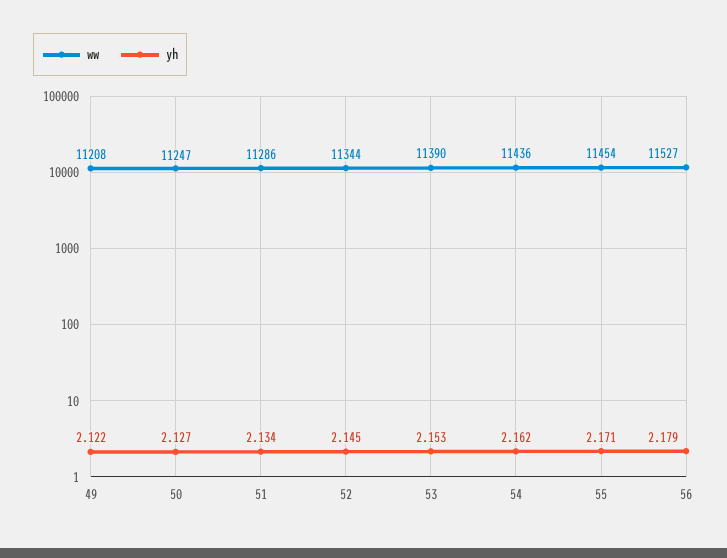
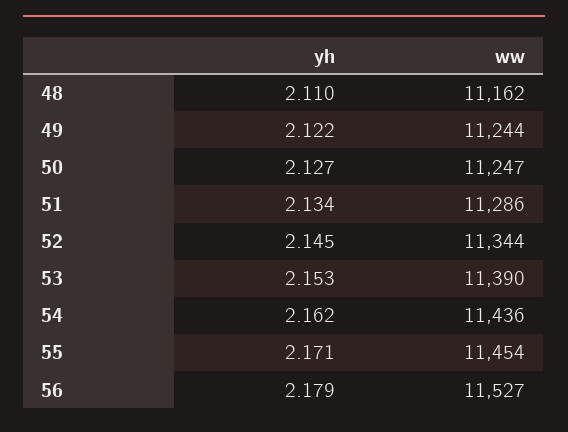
ww, 49: 11208 -> 11244
yh, 48: none -> 2.11
ww, 48: none -> 11162

